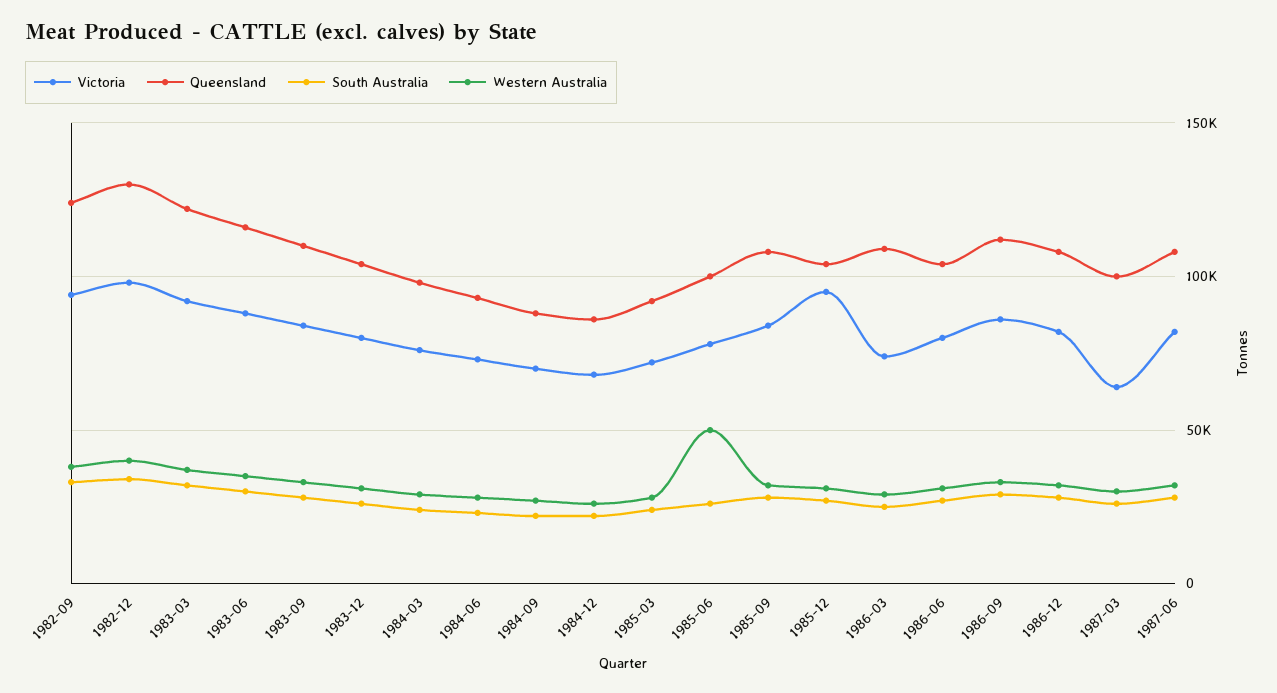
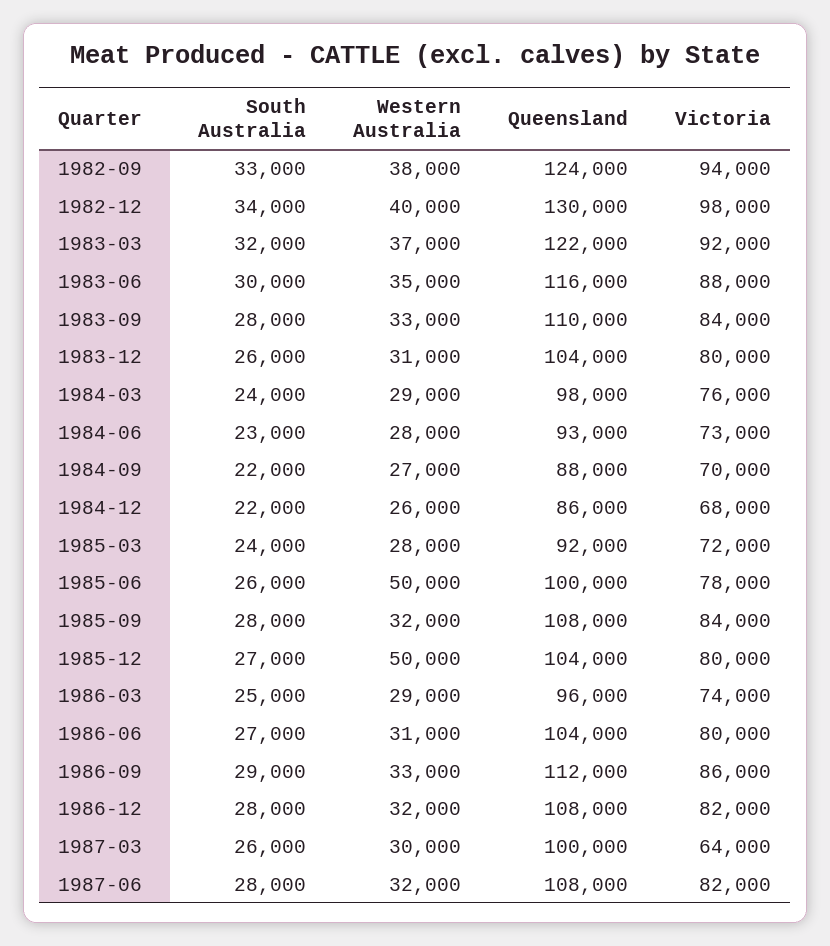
Victoria, 1985-12: 95000 -> 80000
Western Australia, 1985-12: 30000 -> 50000
Queensland, 1986-03: 110000 -> 96000

